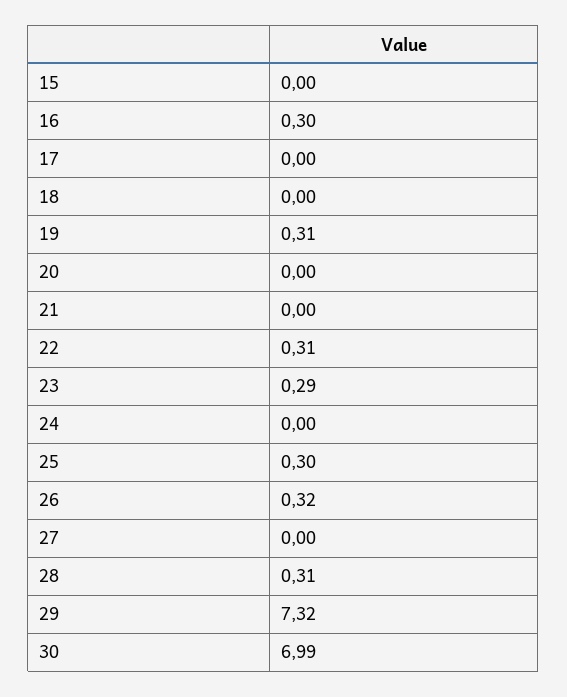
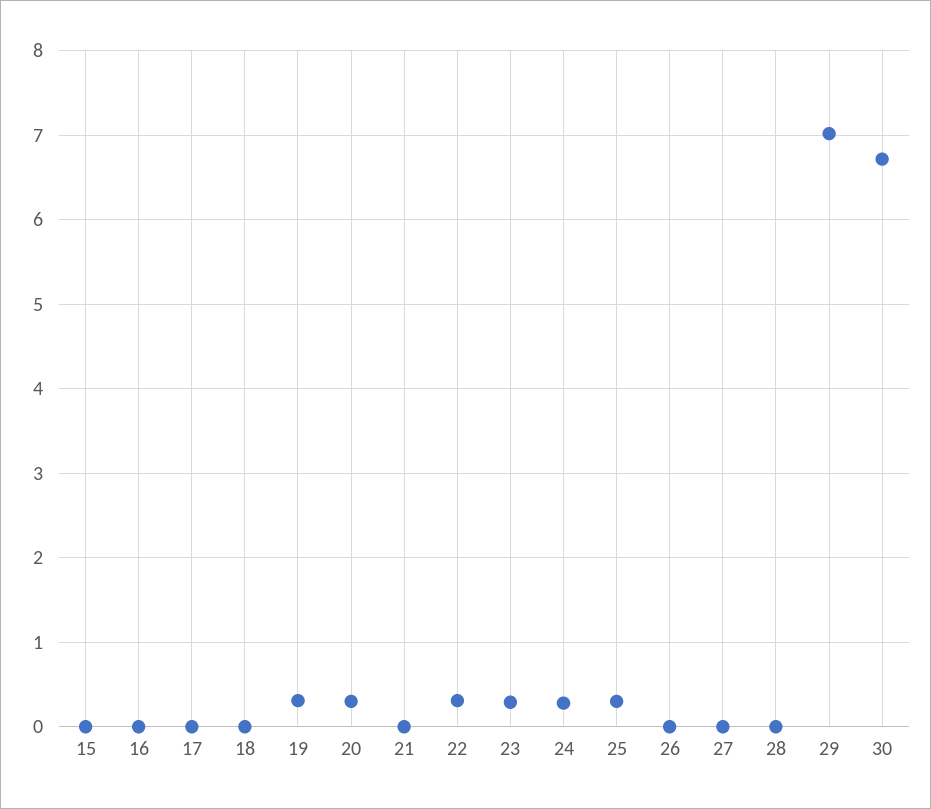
16: 0.3 -> 0
20: 0 -> 0.3
24: 0 -> 0.3
26: 0.32 -> 0
28: 0.31 -> 0
29: 7.32 -> 7
30: 6.99 -> 6.7

